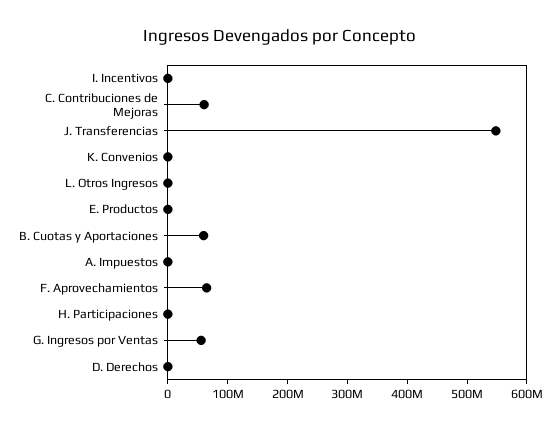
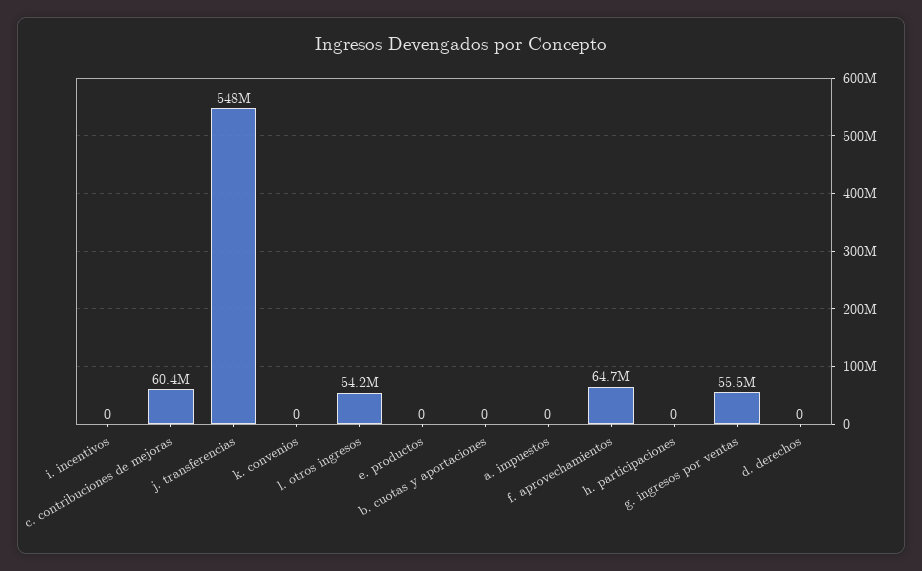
L. Otros Ingresos: 0 -> 54200000
B. Cuotas y Aportaciones: 60000000 -> 0

